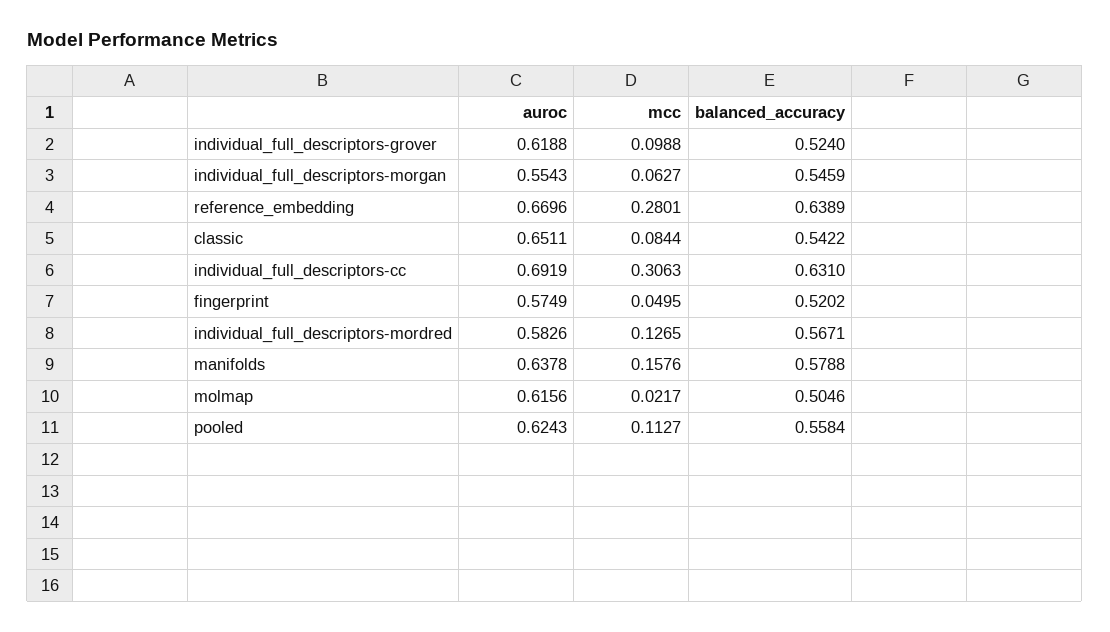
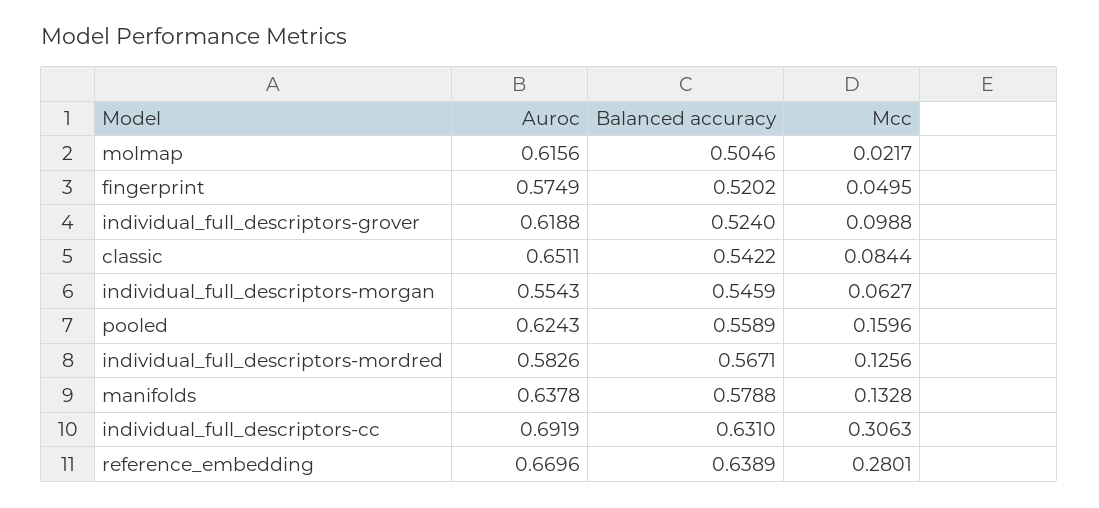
mcc, individual_full_descriptors-mordred: 0.1265 -> 0.1256
mcc, manifolds: 0.1576 -> 0.1328
mcc, pooled: 0.1127 -> 0.1596
balanced_accuracy, pooled: 0.5584 -> 0.5589

